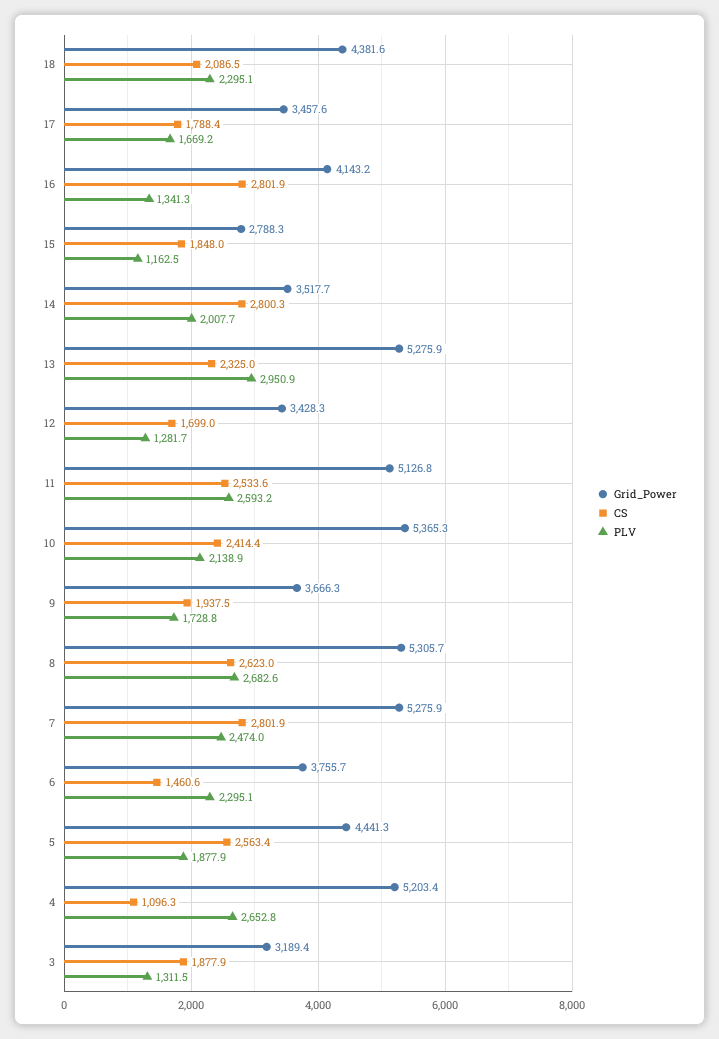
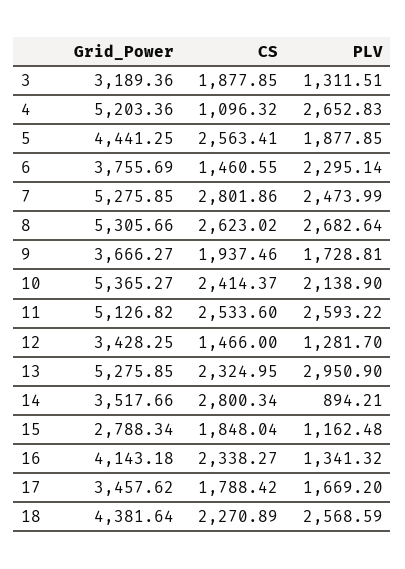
CS, 18: 2086.5 -> 2270.89
PLV, 18: 2295.1 -> 2568.59
CS, 16: 2801.9 -> 2338.27
PLV, 14: 2007.7 -> 894.21
CS, 12: 1699 -> 1466

